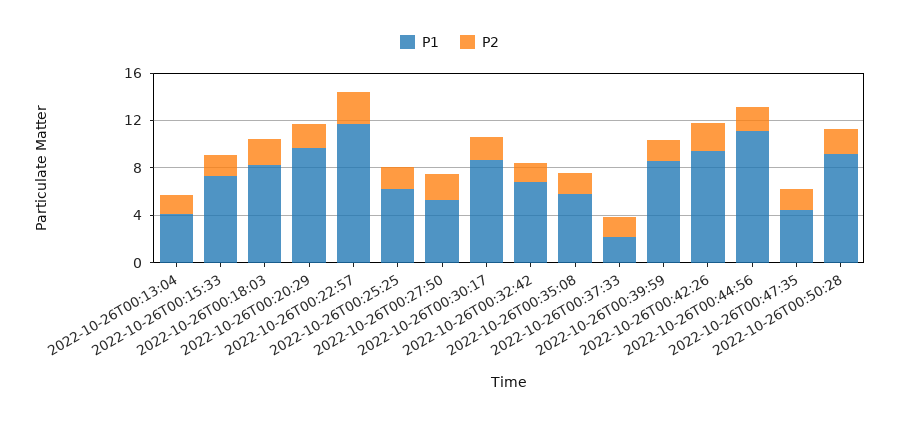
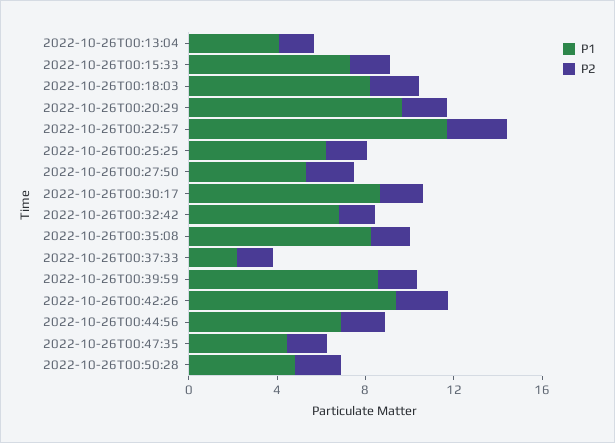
P1, 2022-10-26T00:35:08: 6 -> 8
P1, 2022-10-26T00:44:56: 11 -> 7
P1, 2022-10-26T00:50:28: 9 -> 5

